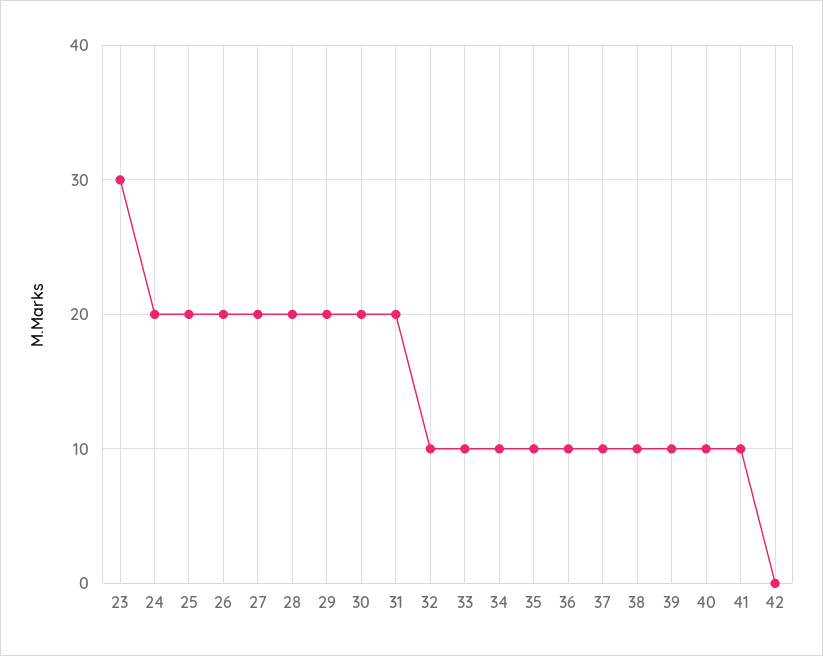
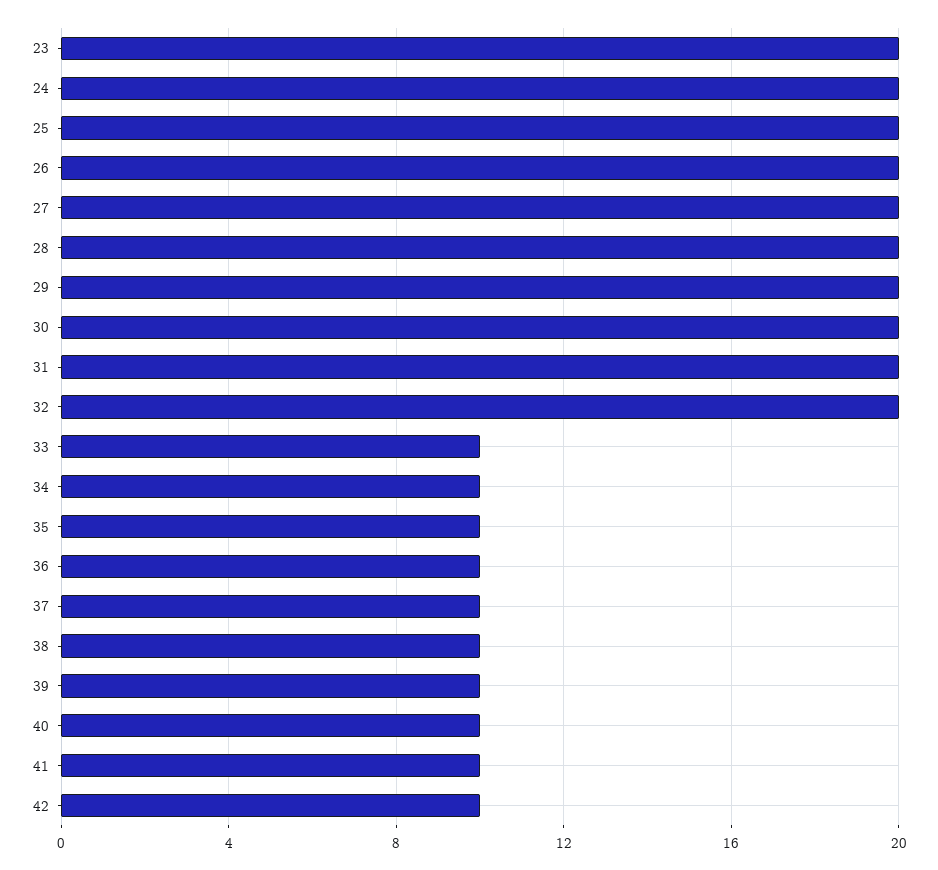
23: 30 -> 20
32: 10 -> 20
42: 0 -> 10

